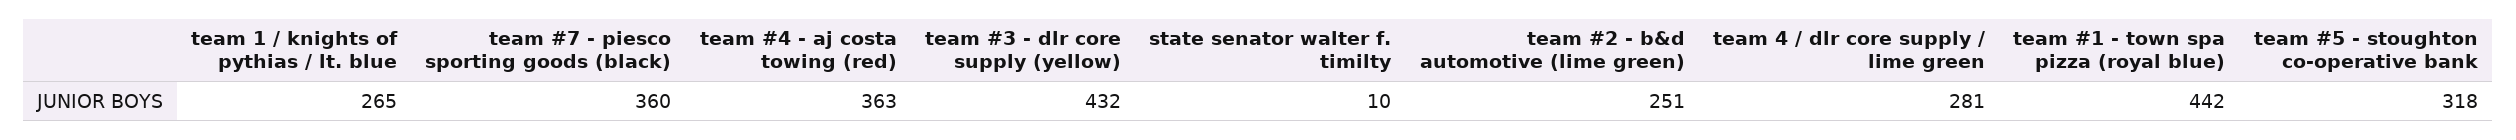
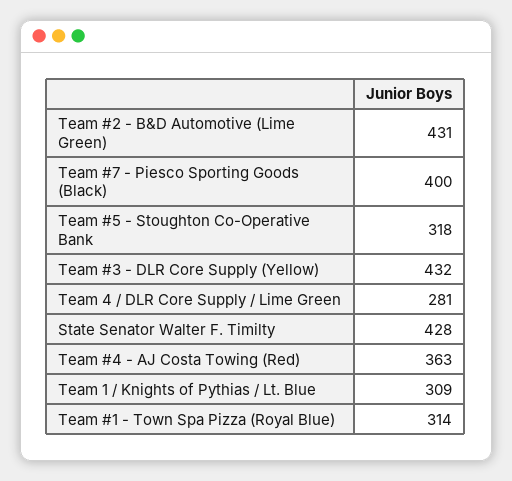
team 1 / knights of pythias / lt. blue: 265 -> 309
team #7 - piesco sporting goods (black): 360 -> 400
state senator walter f. timilty: 10 -> 428
team #2 - b&d automotive (lime green): 251 -> 431
team #1 - town spa pizza (royal blue): 442 -> 314

